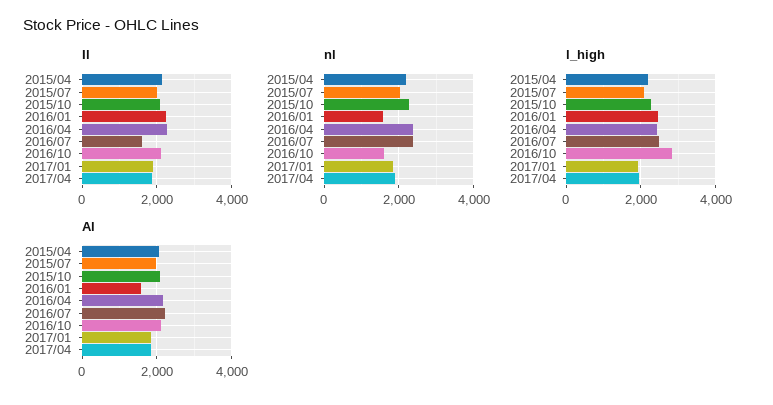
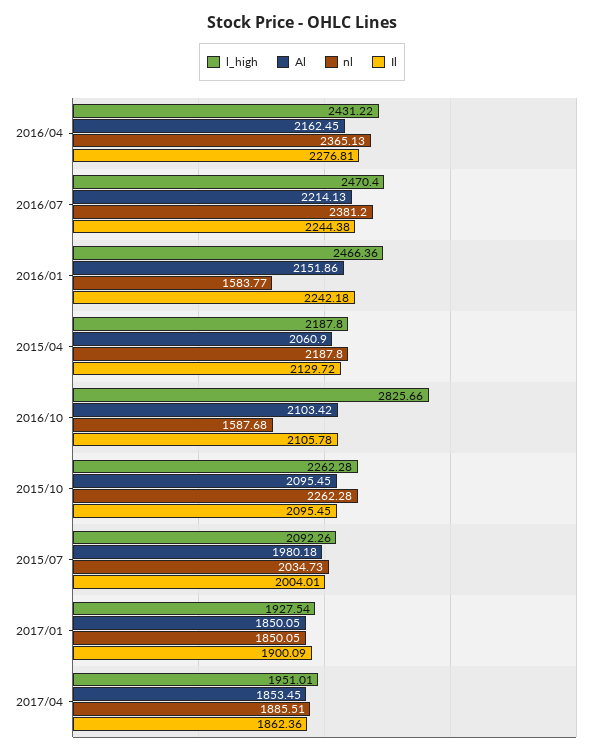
Il, 2016/07: 1600 -> 2244.38
Al, 2016/01: 1600 -> 2151.86

